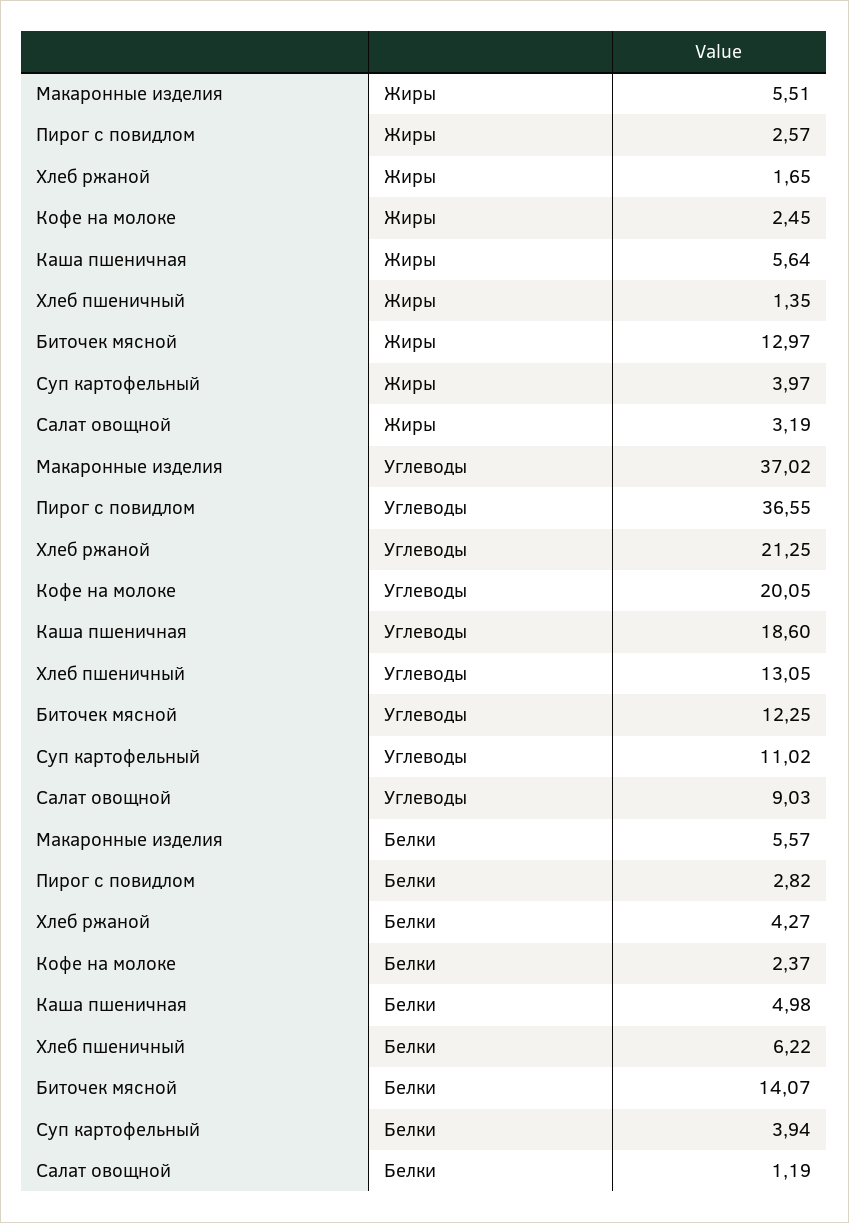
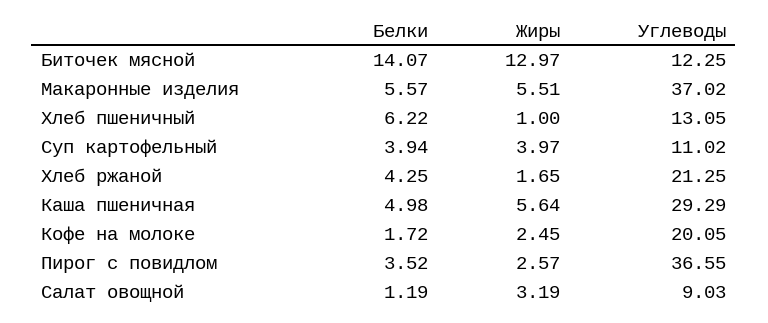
Хлеб пшеничный, Жиры: 1.35 -> 1
Каша пшеничная, Углеводы: 18.6 -> 29.29
Пирог с повидлом, Белки: 2.82 -> 3.52
Хлеб ржаной, Белки: 4.27 -> 4.25
Кофе на молоке, Белки: 2.37 -> 1.72

